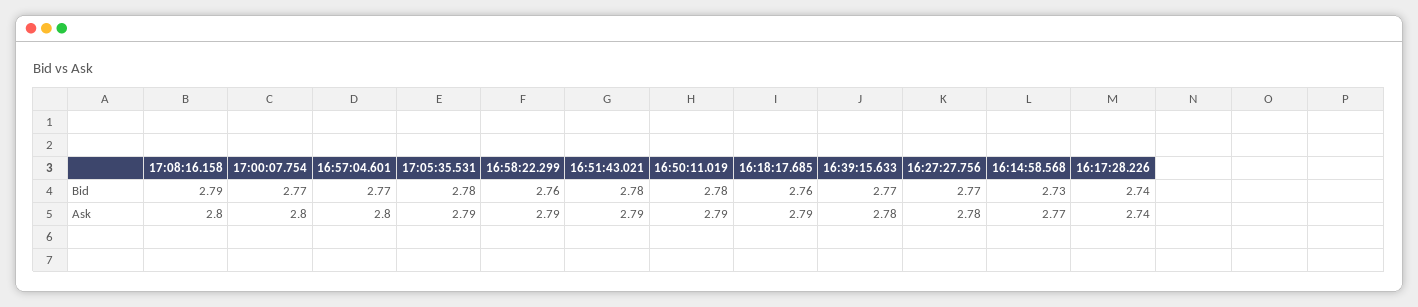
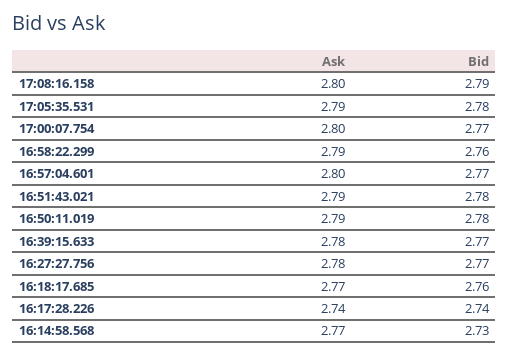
16:18:17.685, Ask: 2.79 -> 2.77

